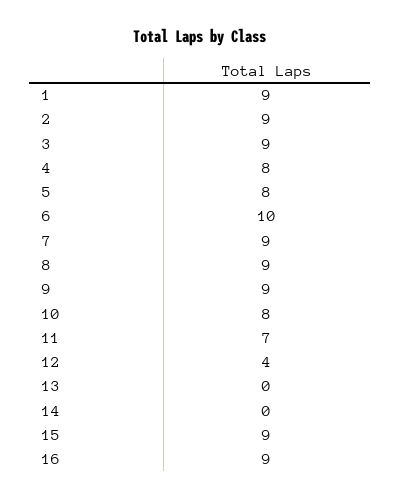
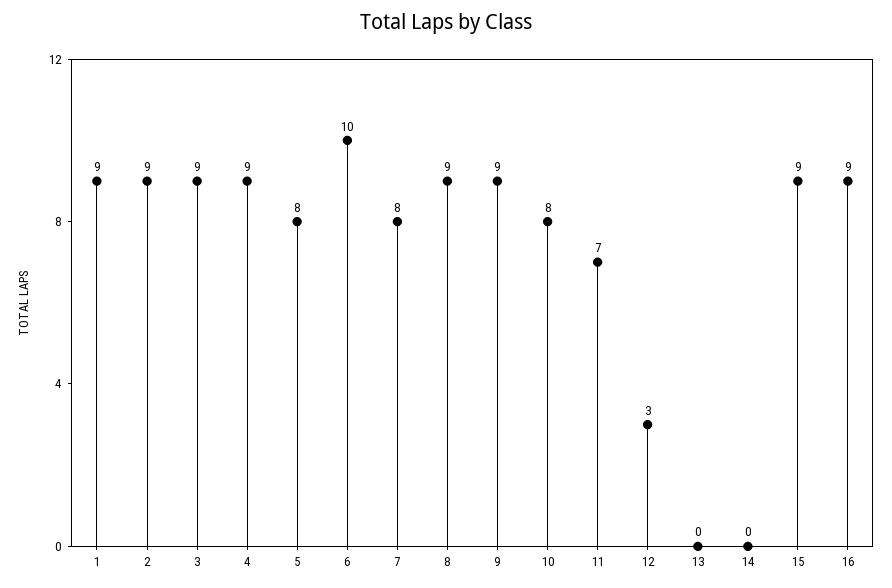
4: 8 -> 9
7: 9 -> 8
12: 4 -> 3

